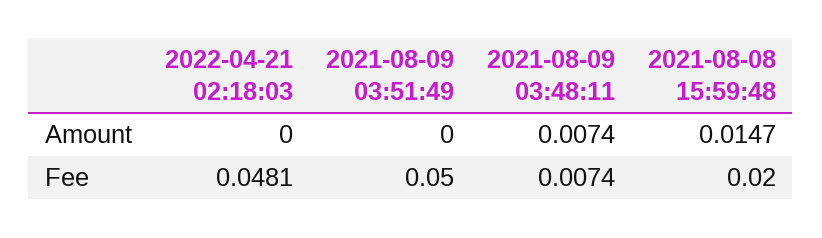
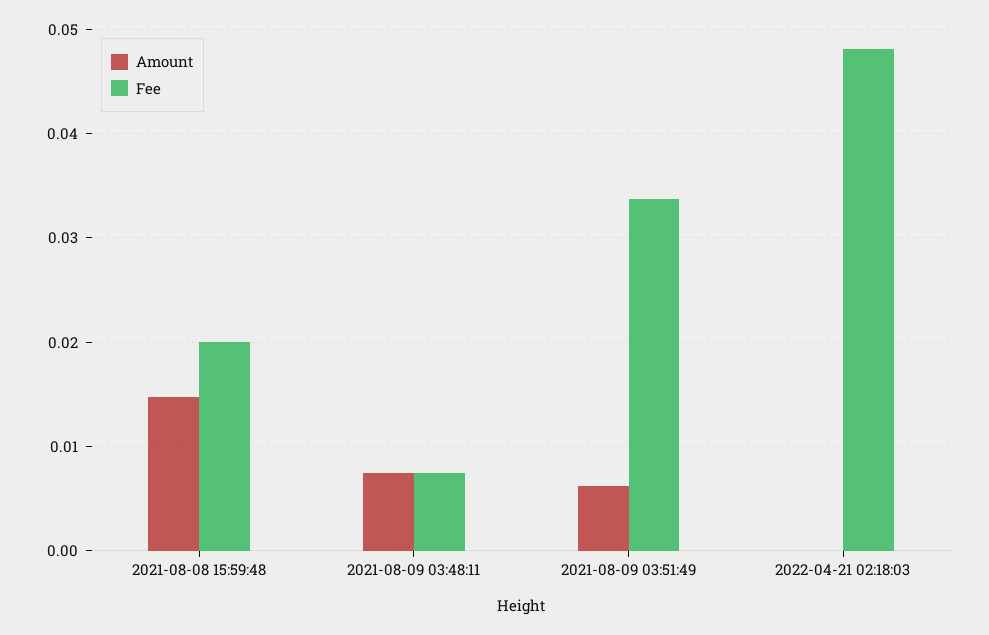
Amount, 2021-08-09 03:51:49: 0 -> 0.006
Fee, 2021-08-09 03:51:49: 0.05 -> 0.034

